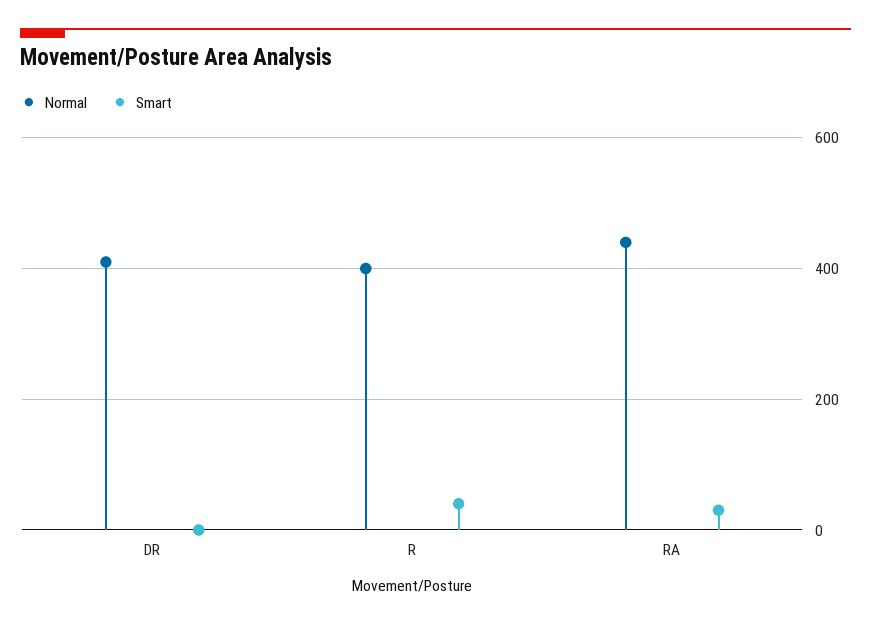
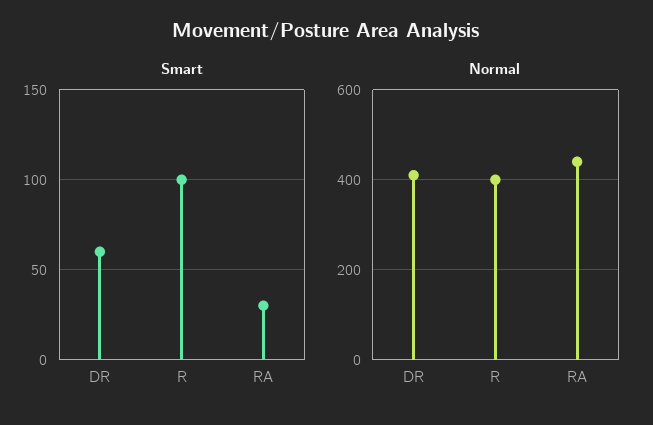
Smart, DR: 0 -> 60
Smart, R: 40 -> 100

